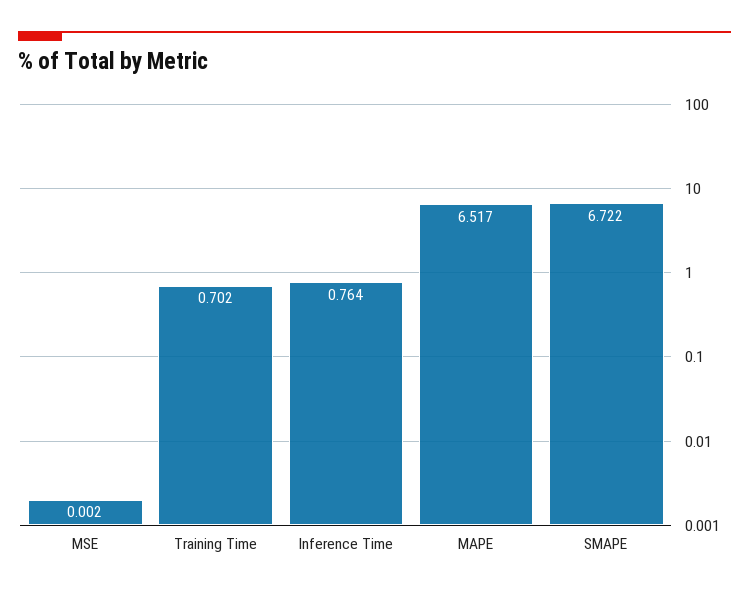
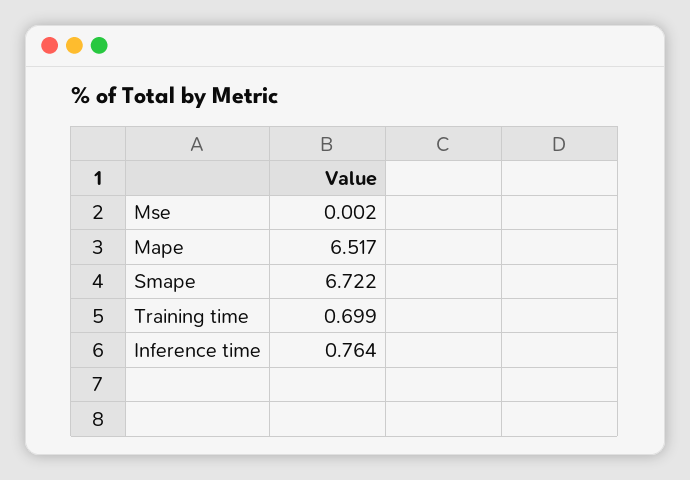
Training Time: 0.702 -> 0.699

